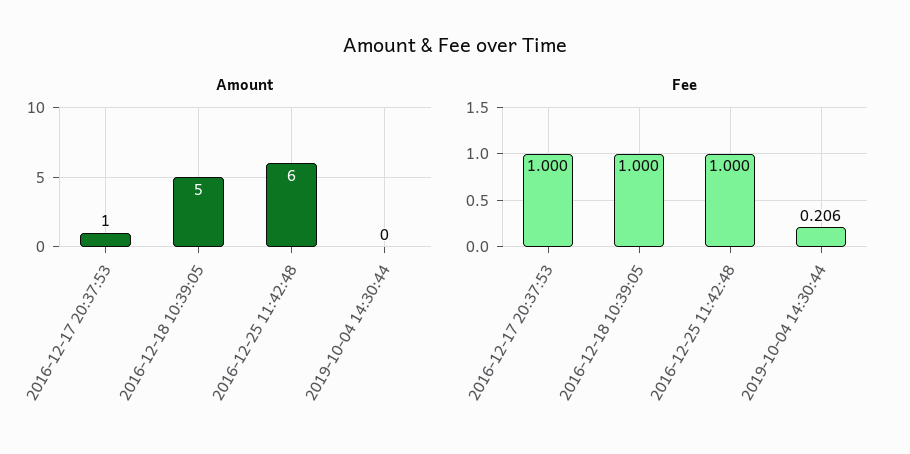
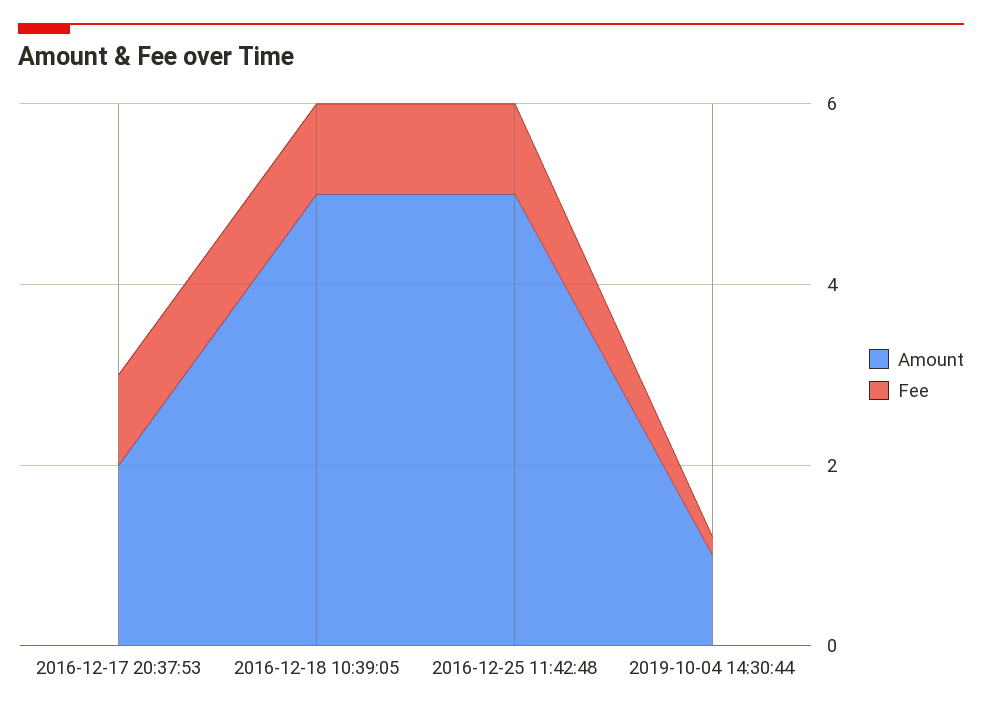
Amount, 2016-12-17 20:37:53: 1 -> 2
Amount, 2016-12-25 11:42:48: 6 -> 5
Amount, 2019-10-04 14:30:44: 0 -> 1

